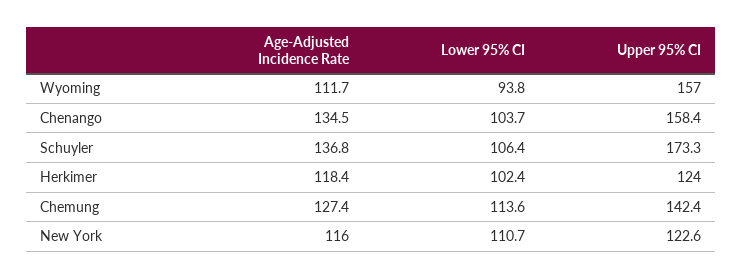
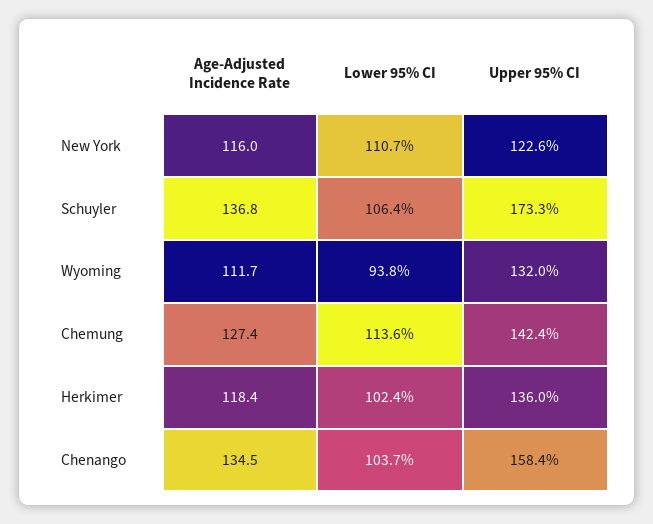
Upper 95% CI, Wyoming: 157 -> 132
Upper 95% CI, Herkimer: 124 -> 136

